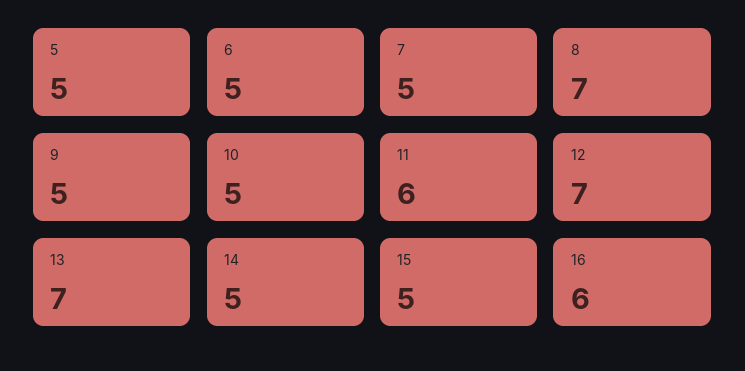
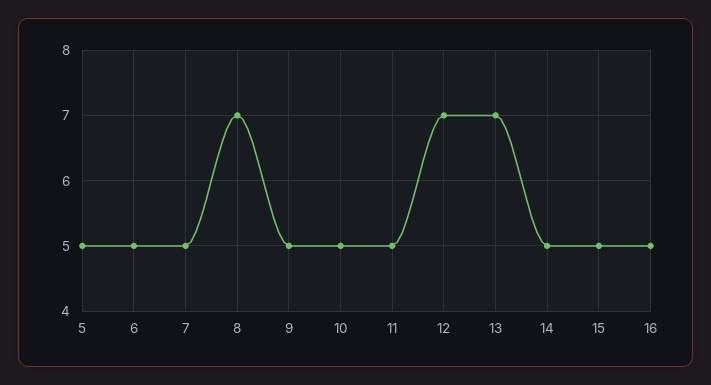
11: 6 -> 5
16: 6 -> 5

